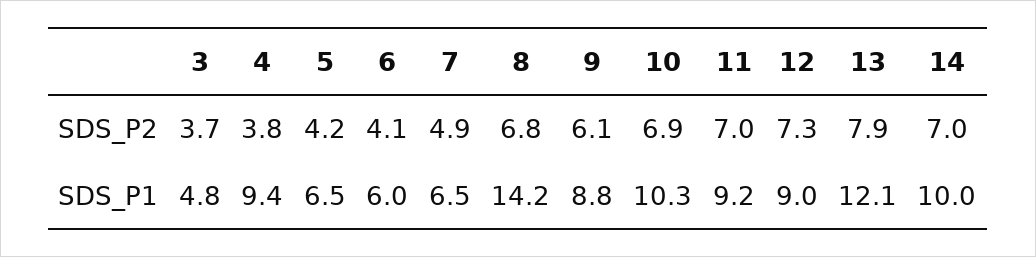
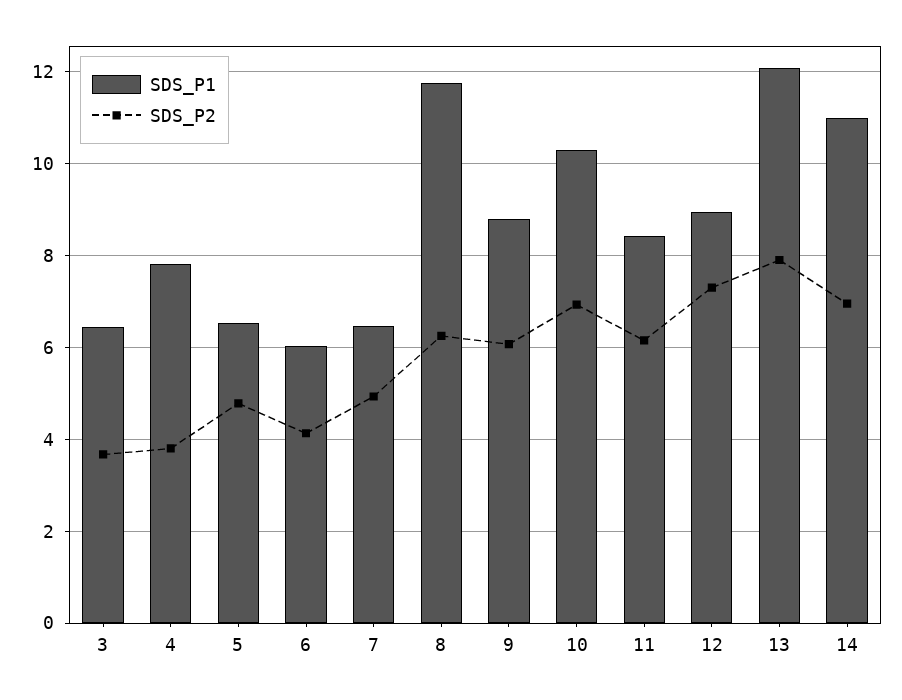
SDS_P2, 5: 4.2 -> 4.8
SDS_P2, 8: 6.8 -> 6.2
SDS_P2, 11: 7 -> 6.2
SDS_P1, 3: 4.8 -> 6.4
SDS_P1, 4: 9.4 -> 7.8
SDS_P1, 8: 14.2 -> 11.8
SDS_P1, 11: 9.2 -> 8.4
SDS_P1, 14: 10 -> 11

